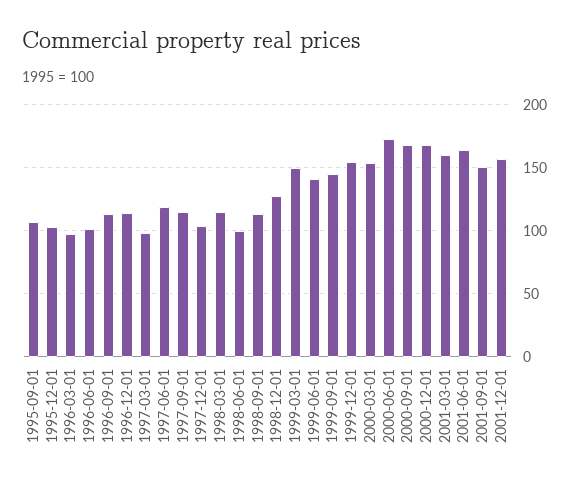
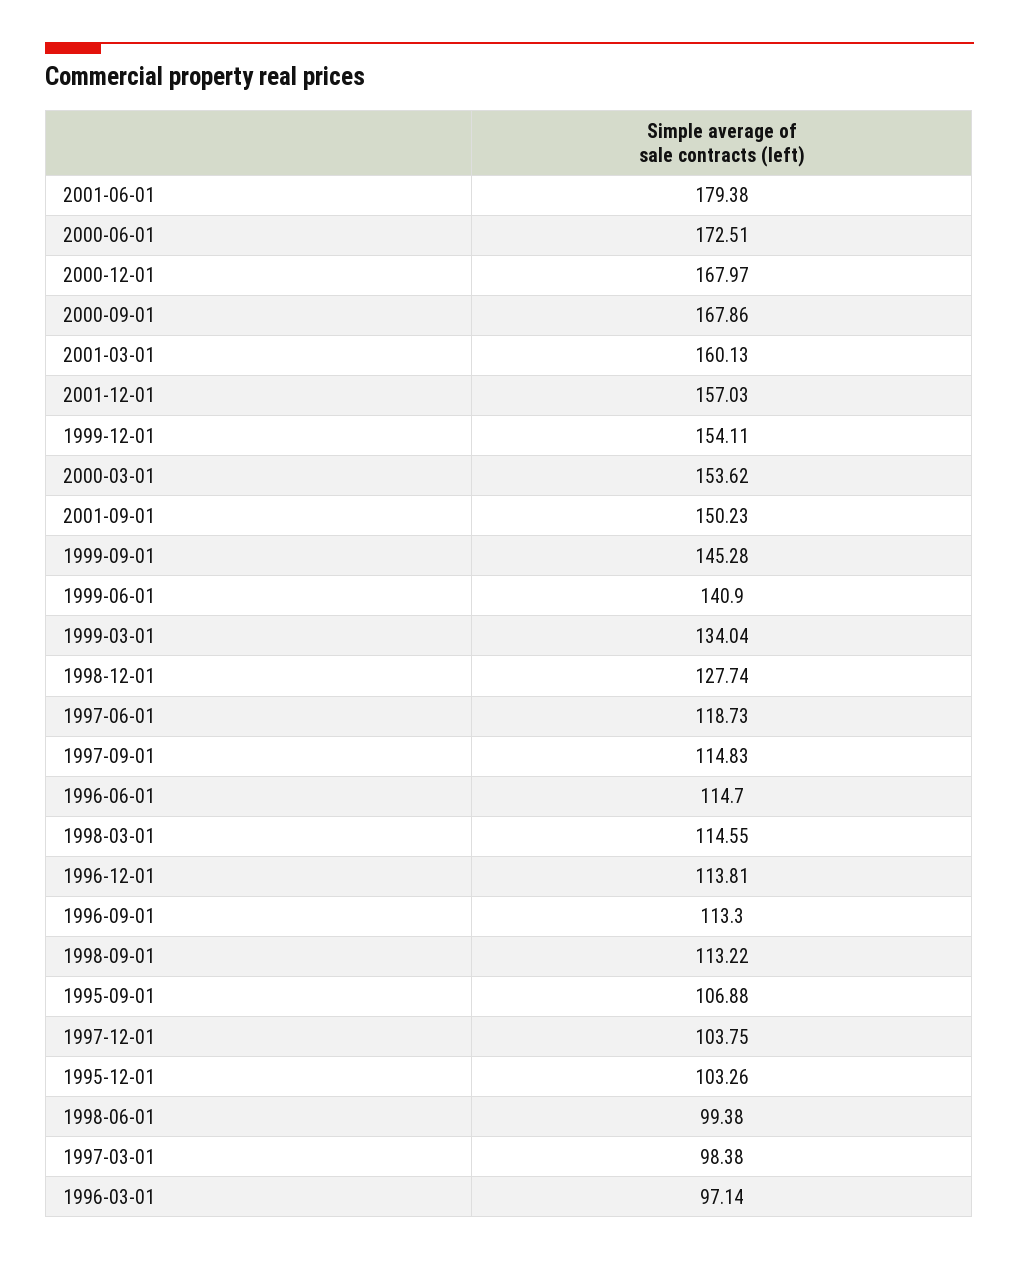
1996-06-01: 100 -> 114.7
1999-03-01: 150 -> 134.04
2001-06-01: 165 -> 179.38

